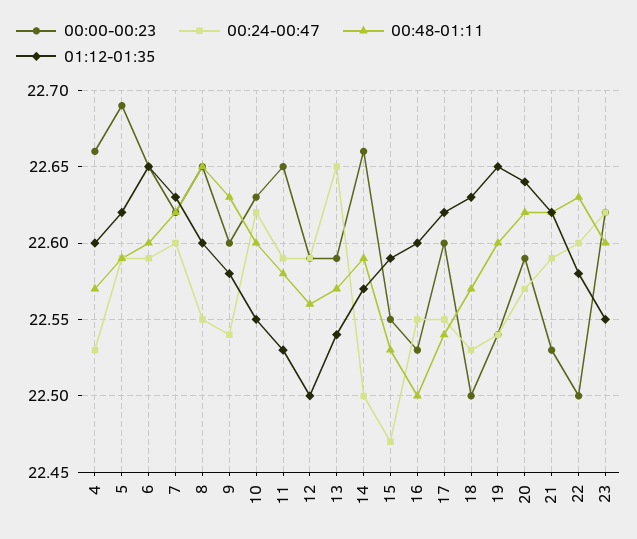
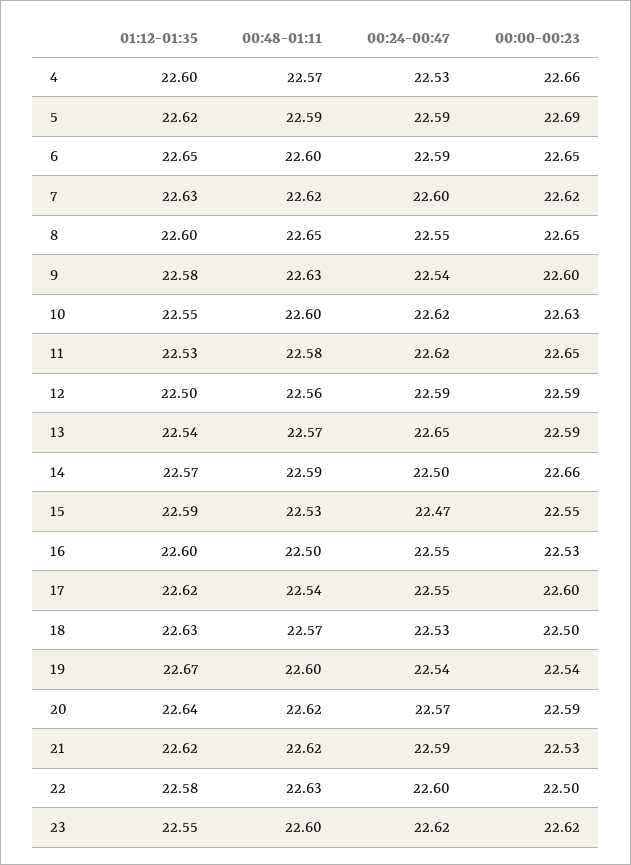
00:24-00:47, 11: 22.59 -> 22.62
01:12-01:35, 19: 22.65 -> 22.67

